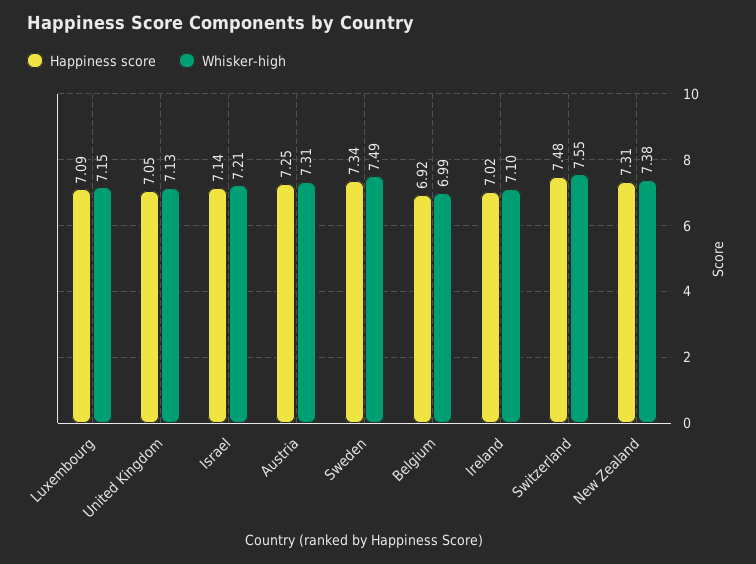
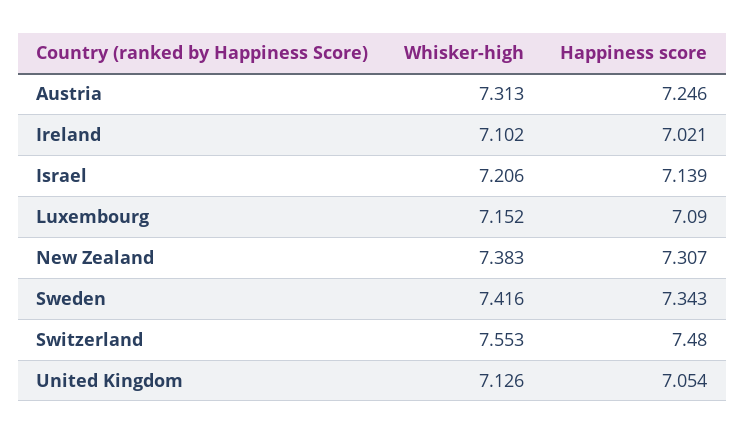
Whisker-high, Sweden: 7.49 -> 7.416
Happiness score, Belgium: 6.92 -> none
Whisker-high, Belgium: 6.99 -> none

